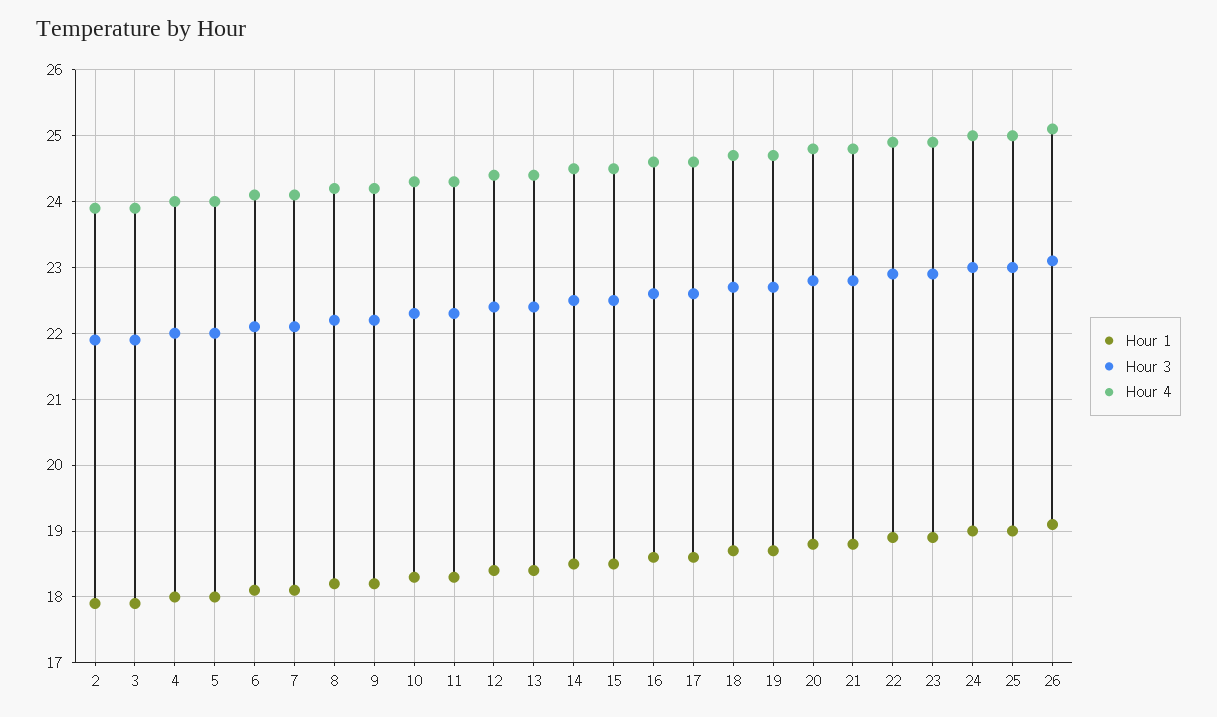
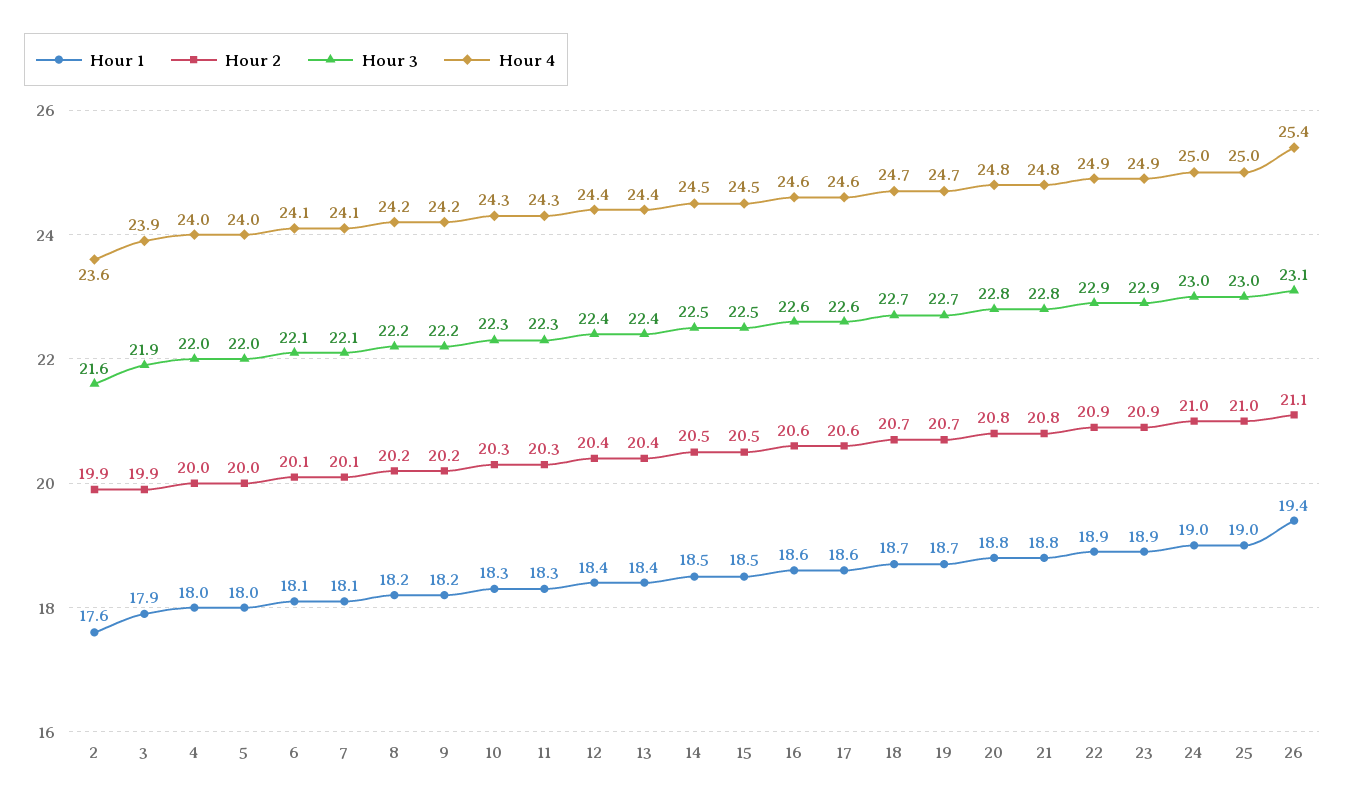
Hour 1, 2: 17.9 -> 17.6
Hour 3, 2: 21.9 -> 21.6
Hour 4, 2: 23.9 -> 23.6
Hour 1, 26: 19.1 -> 19.4
Hour 4, 26: 25.1 -> 25.4
Hour 2, 2: none -> 19.9
Hour 2, 3: none -> 19.9
Hour 2, 4: none -> 20
Hour 2, 5: none -> 20
Hour 2, 6: none -> 20.1
Hour 2, 7: none -> 20.1
Hour 2, 8: none -> 20.2
Hour 2, 9: none -> 20.2
Hour 2, 10: none -> 20.3
Hour 2, 11: none -> 20.3
Hour 2, 12: none -> 20.4
Hour 2, 13: none -> 20.4
Hour 2, 14: none -> 20.5
Hour 2, 15: none -> 20.5
Hour 2, 16: none -> 20.6
Hour 2, 17: none -> 20.6
Hour 2, 18: none -> 20.7
Hour 2, 19: none -> 20.7
Hour 2, 20: none -> 20.8
Hour 2, 21: none -> 20.8
Hour 2, 22: none -> 20.9
Hour 2, 23: none -> 20.9
Hour 2, 24: none -> 21
Hour 2, 25: none -> 21
Hour 2, 26: none -> 21.1

